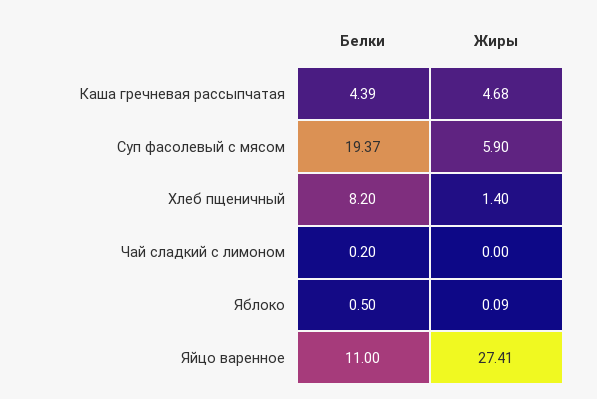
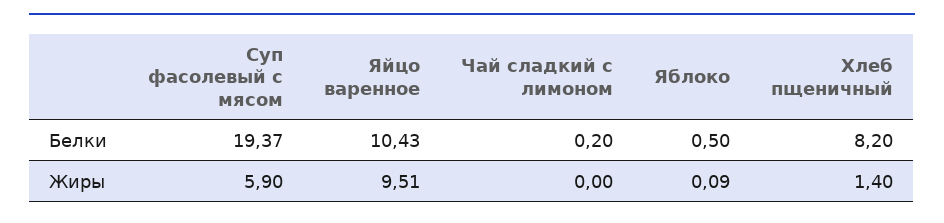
Белки, Каша гречневая рассыпчатая: 4.39 -> none
Жиры, Каша гречневая рассыпчатая: 4.68 -> none
Белки, Яйцо варенное: 11 -> 10.43
Жиры, Яйцо варенное: 27.41 -> 9.51

